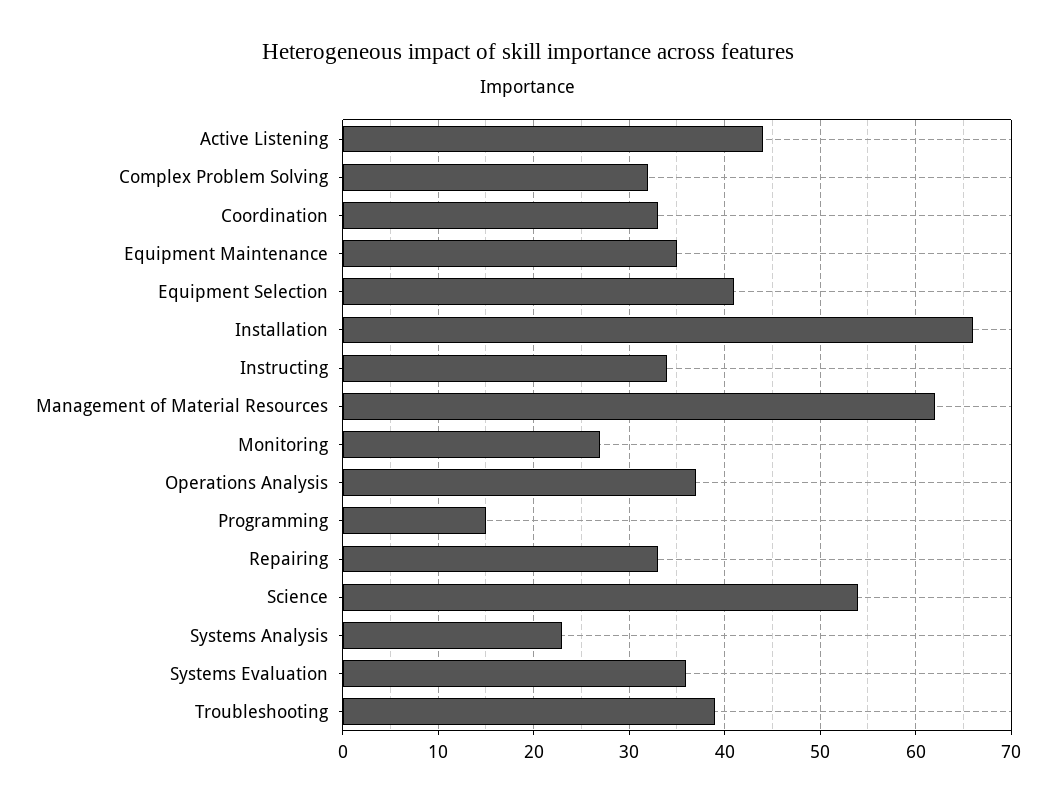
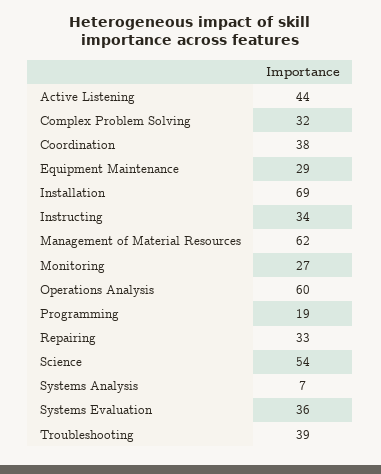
Coordination: 33 -> 38
Equipment Maintenance: 35 -> 29
Equipment Selection: 41 -> none
Installation: 66 -> 69
Operations Analysis: 37 -> 60
Programming: 15 -> 19
Systems Analysis: 23 -> 7

